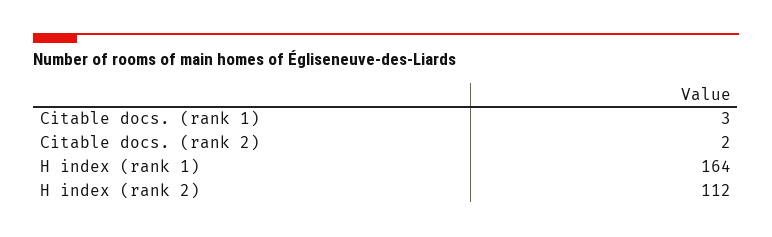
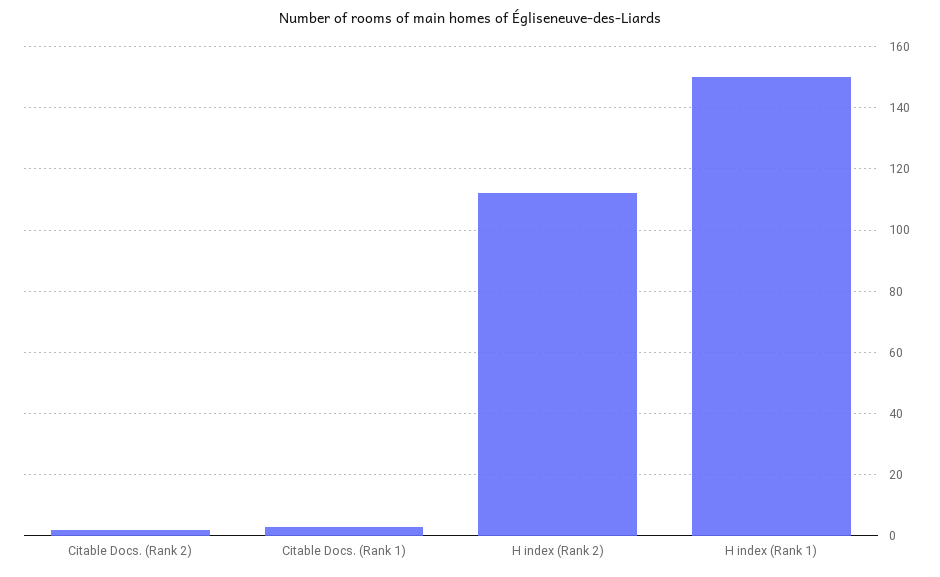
H index (rank 1): 164 -> 150

